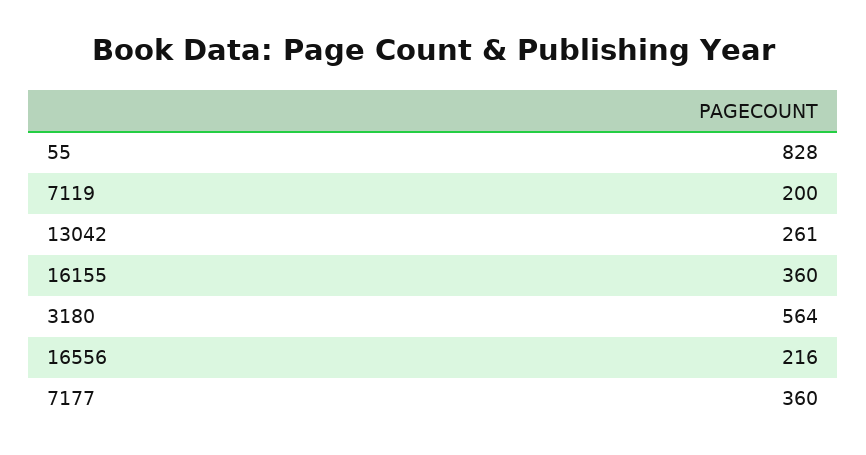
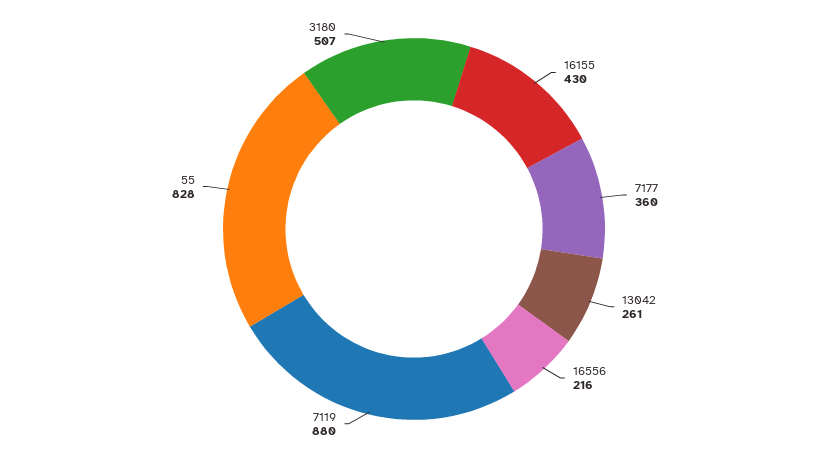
7119: 200 -> 880
16155: 360 -> 430
3180: 564 -> 507

